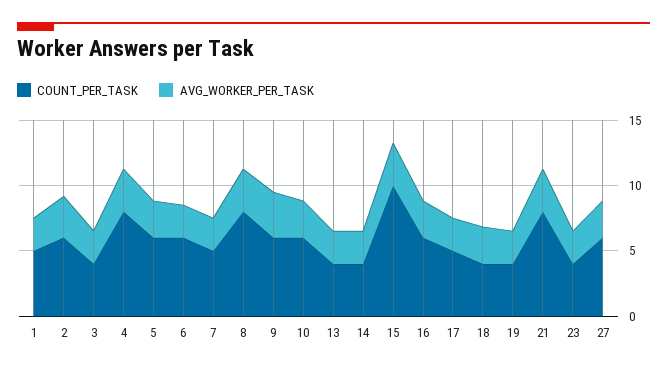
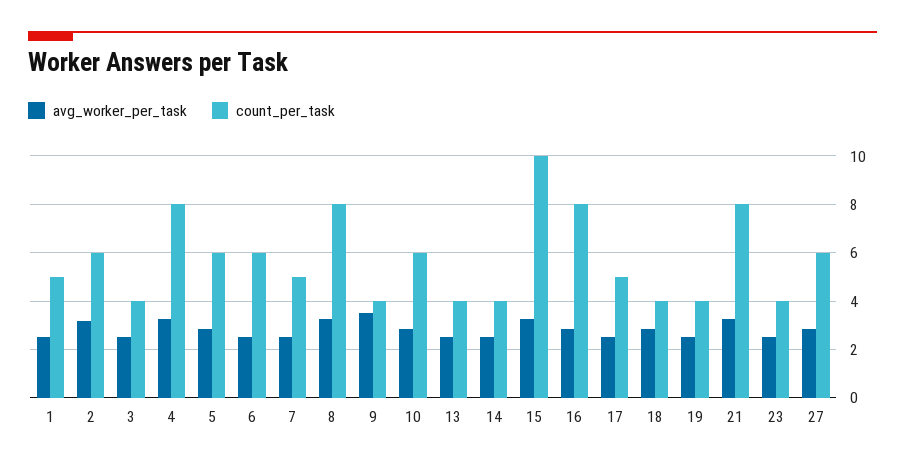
COUNT_PER_TASK, 9: 6 -> 4
COUNT_PER_TASK, 16: 6 -> 8

